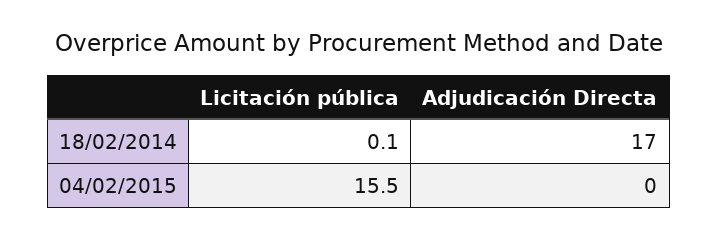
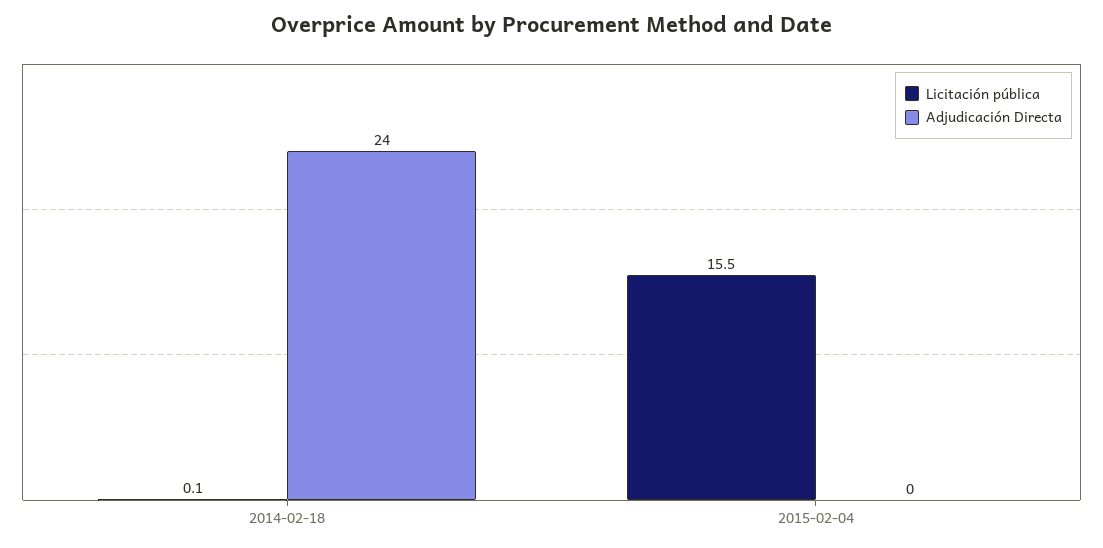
Adjudicación Directa, 18/02/2014: 17 -> 24

